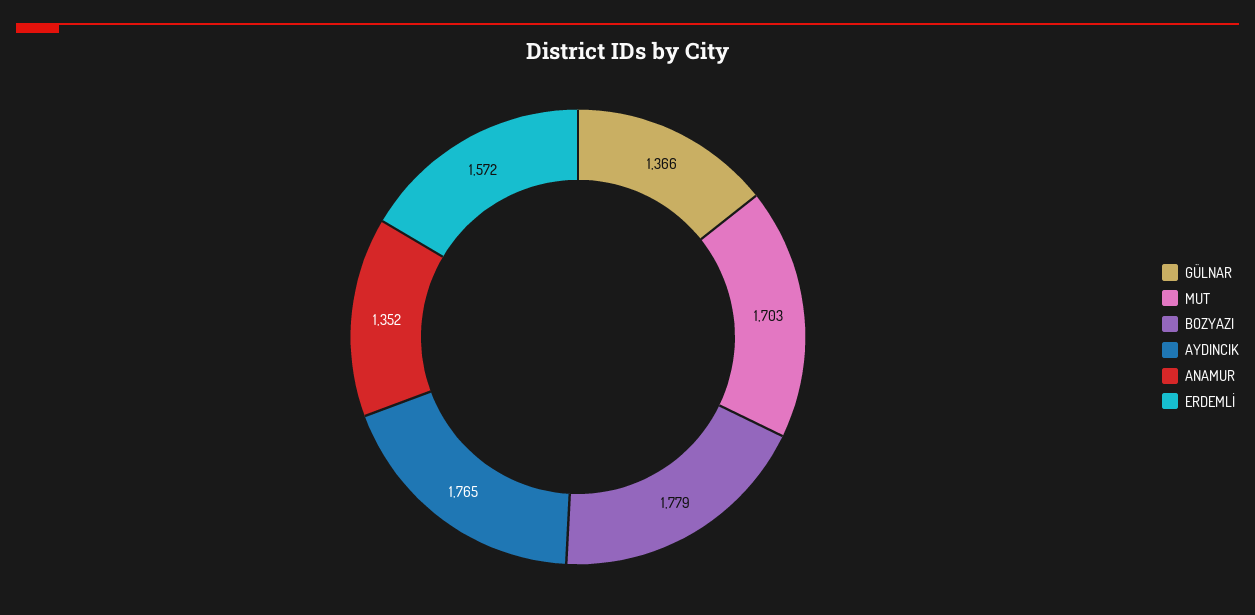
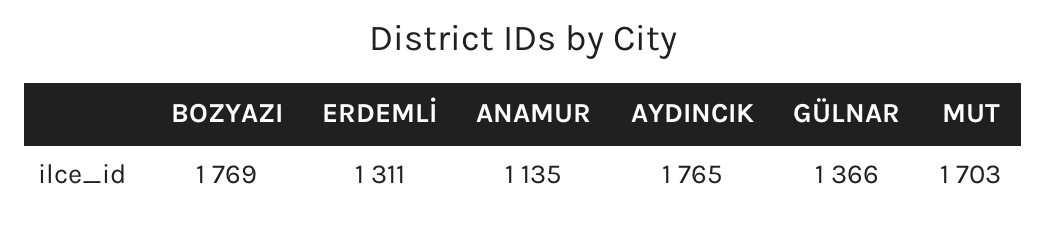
BOZYAZI: 1779 -> 1769
ANAMUR: 1352 -> 1135
ERDEMLİ: 1572 -> 1311

